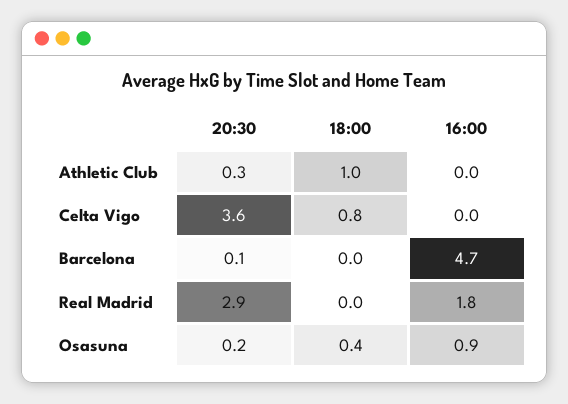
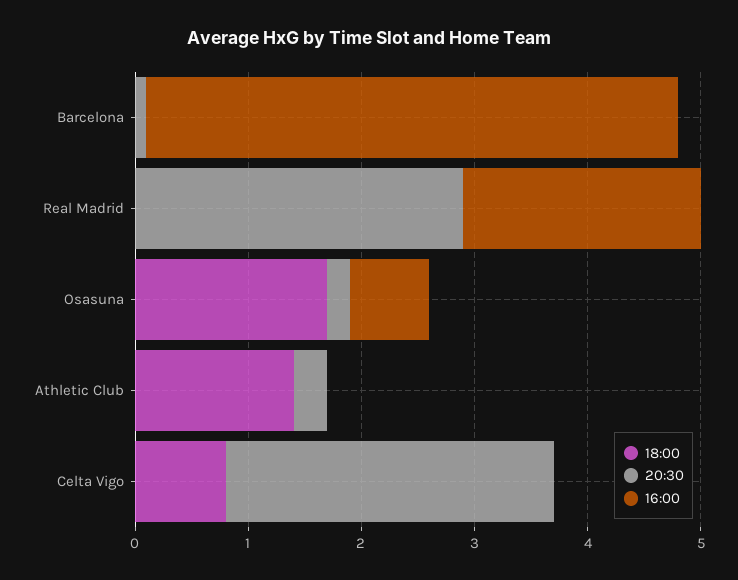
18:00, Athletic Club: 1 -> 1.4
20:30, Celta Vigo: 3.6 -> 2.9
16:00, Real Madrid: 1.8 -> 2.1
18:00, Osasuna: 0.4 -> 1.7
16:00, Osasuna: 0.9 -> 0.7

